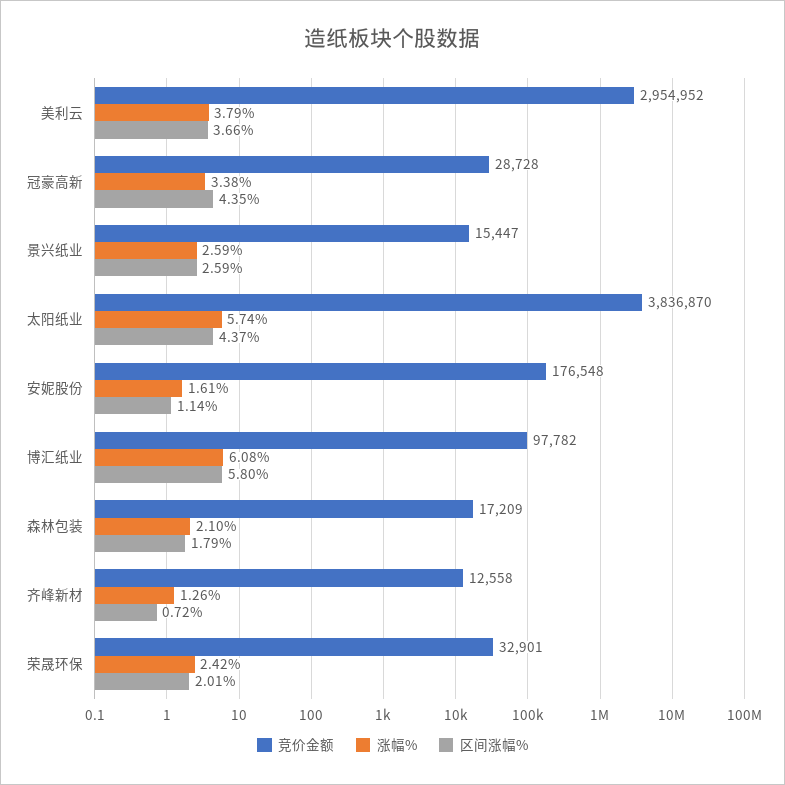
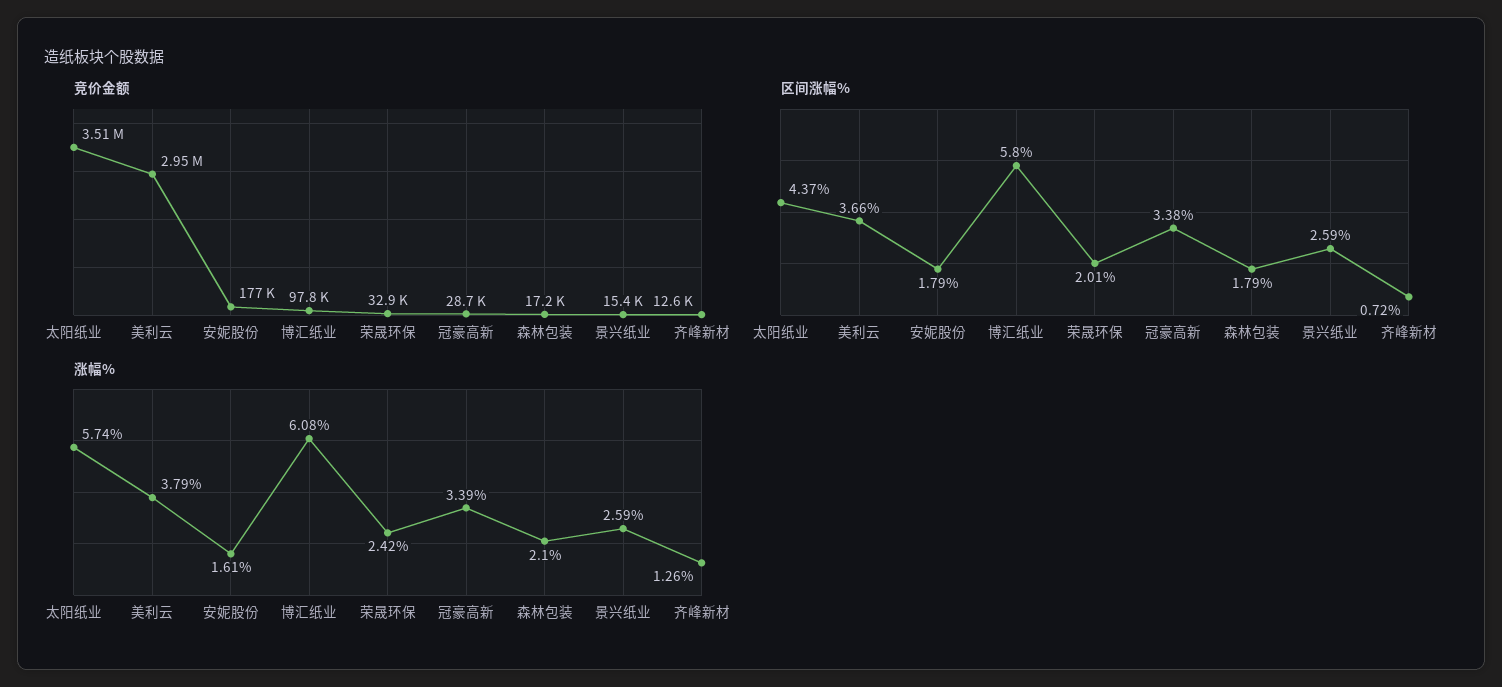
涨幅%, 冠豪高新: 3.38 -> 3.39
区间涨幅%, 冠豪高新: 4.35 -> 3.38
竞价金额, 太阳纸业: 3836870 -> 3510000
区间涨幅%, 安妮股份: 1.14 -> 1.79

